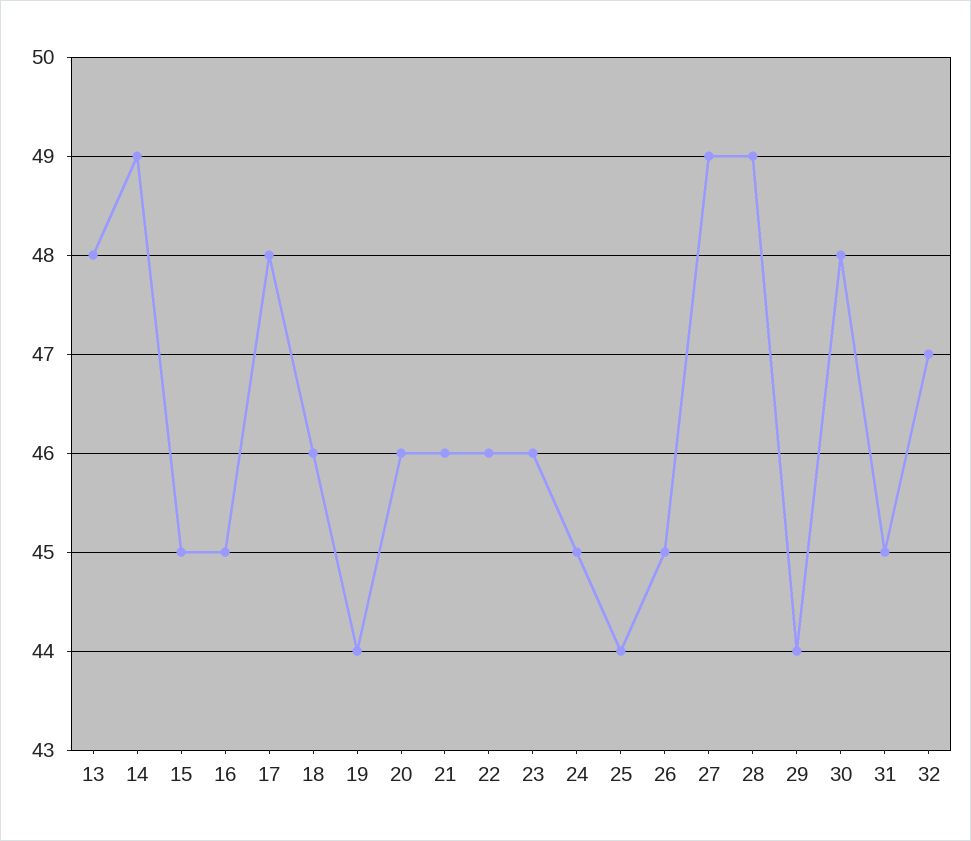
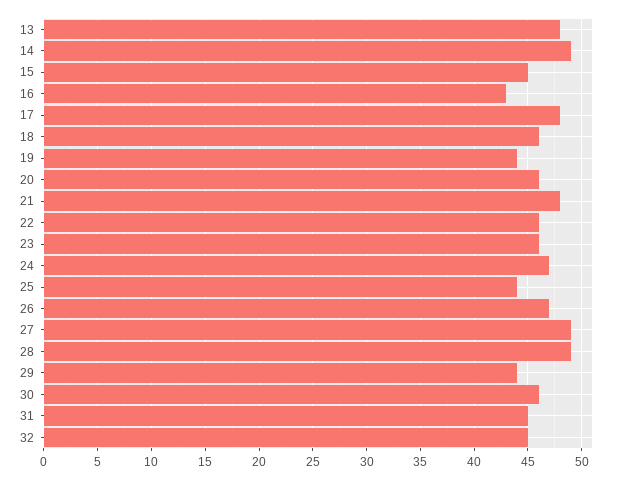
16: 45 -> 43
21: 46 -> 48
24: 45 -> 47
26: 45 -> 47
30: 48 -> 46
32: 47 -> 45

